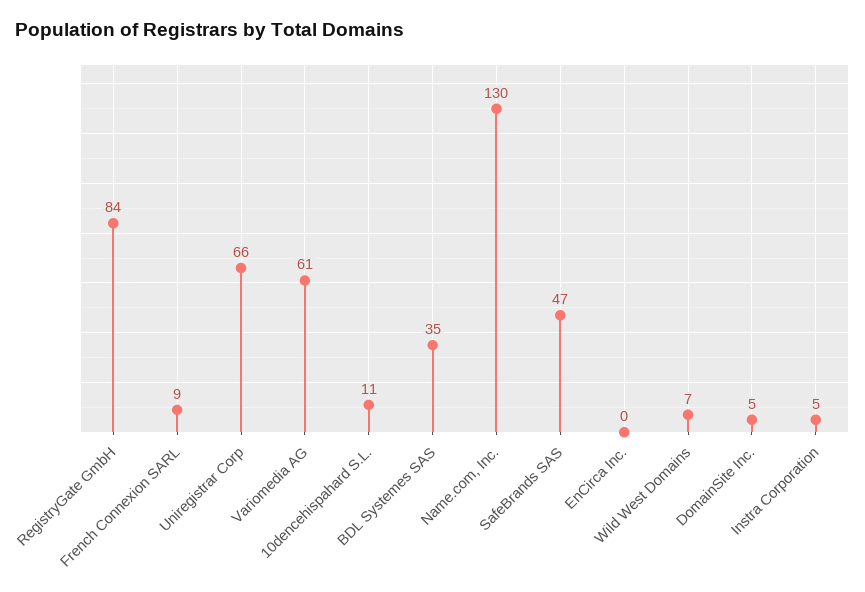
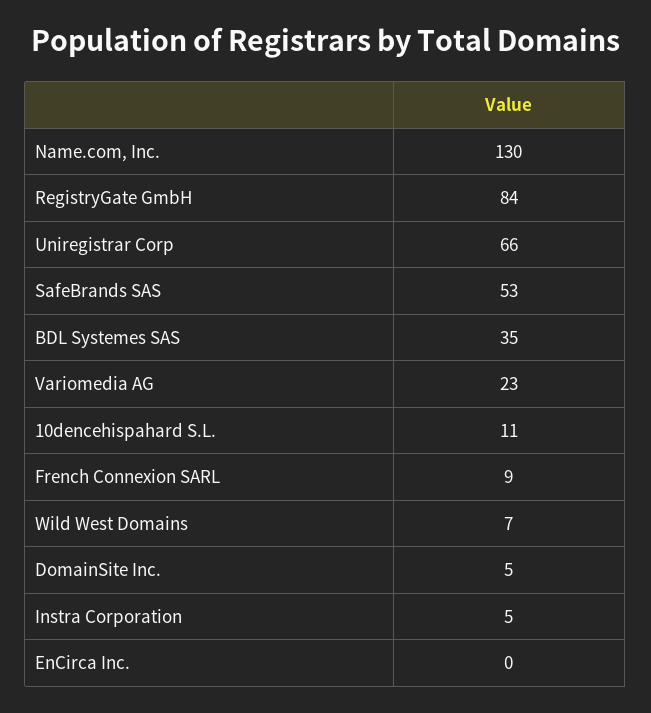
Variomedia AG: 61 -> 23
SafeBrands SAS: 47 -> 53

